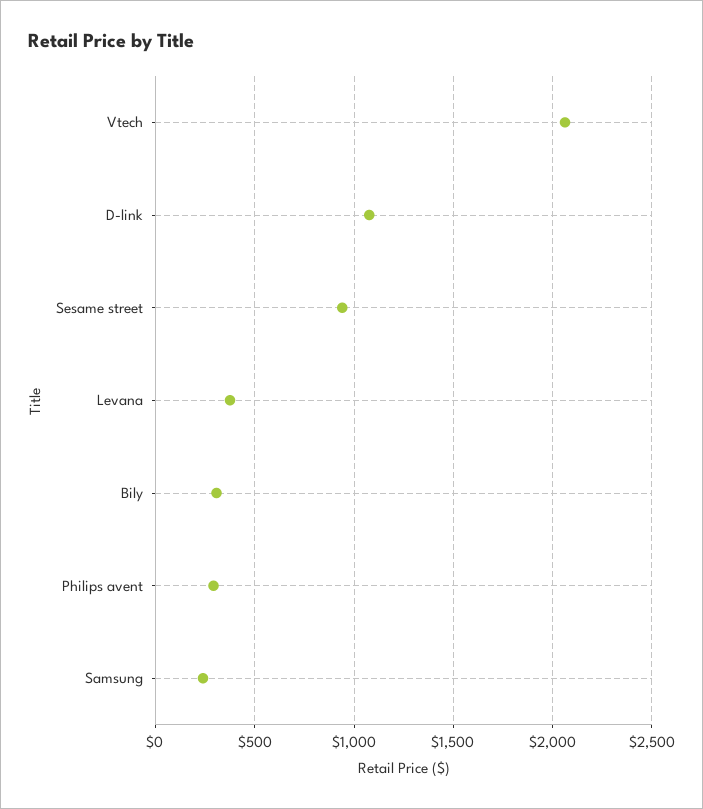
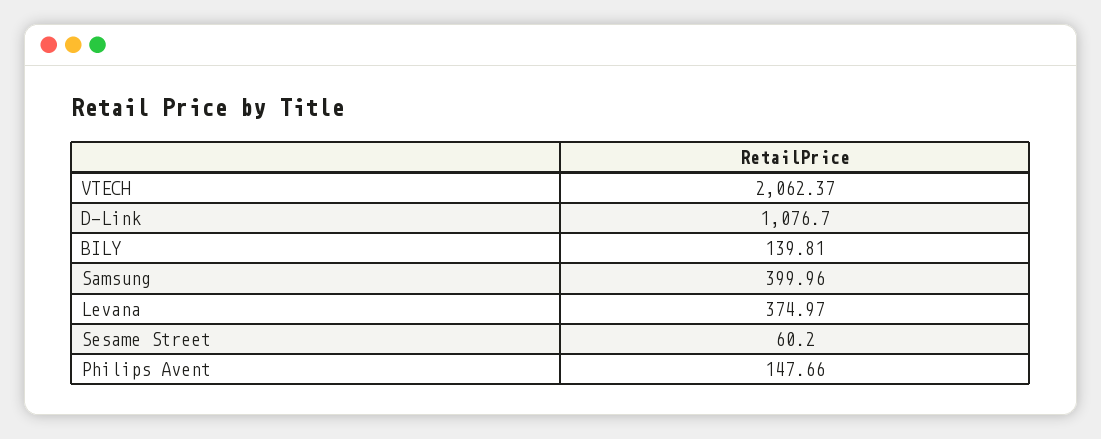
Sesame street: 950 -> 60.2
Bily: 300 -> 139.81
Philips avent: 300 -> 147.66
Samsung: 250 -> 399.96

